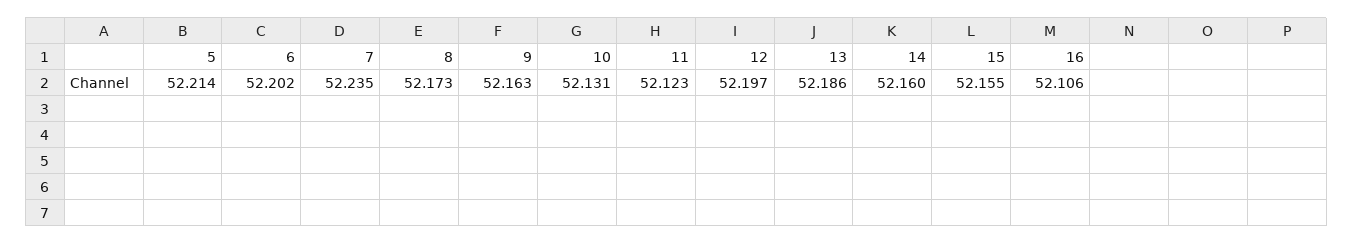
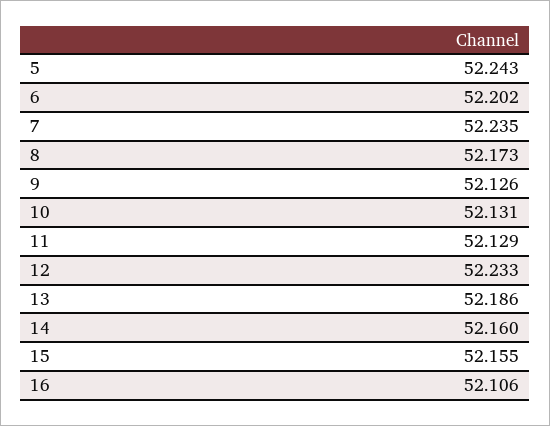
5: 52.214 -> 52.243
9: 52.163 -> 52.126
11: 52.123 -> 52.129
12: 52.197 -> 52.233

